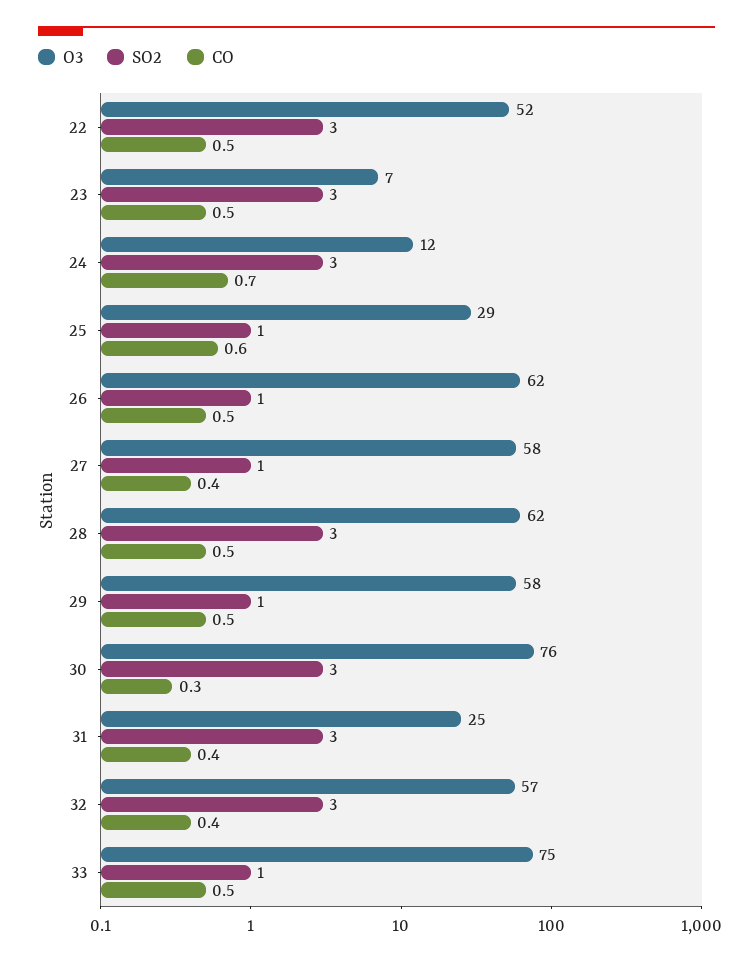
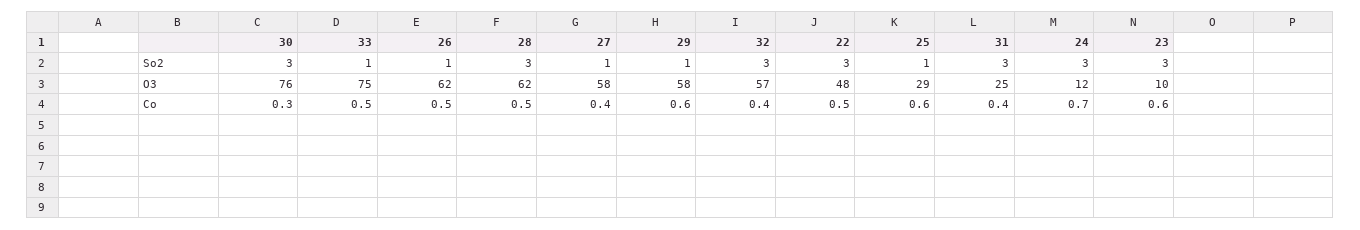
O3, 22: 52 -> 48
O3, 23: 7 -> 10
CO, 23: 0.5 -> 0.6
CO, 29: 0.5 -> 0.6

